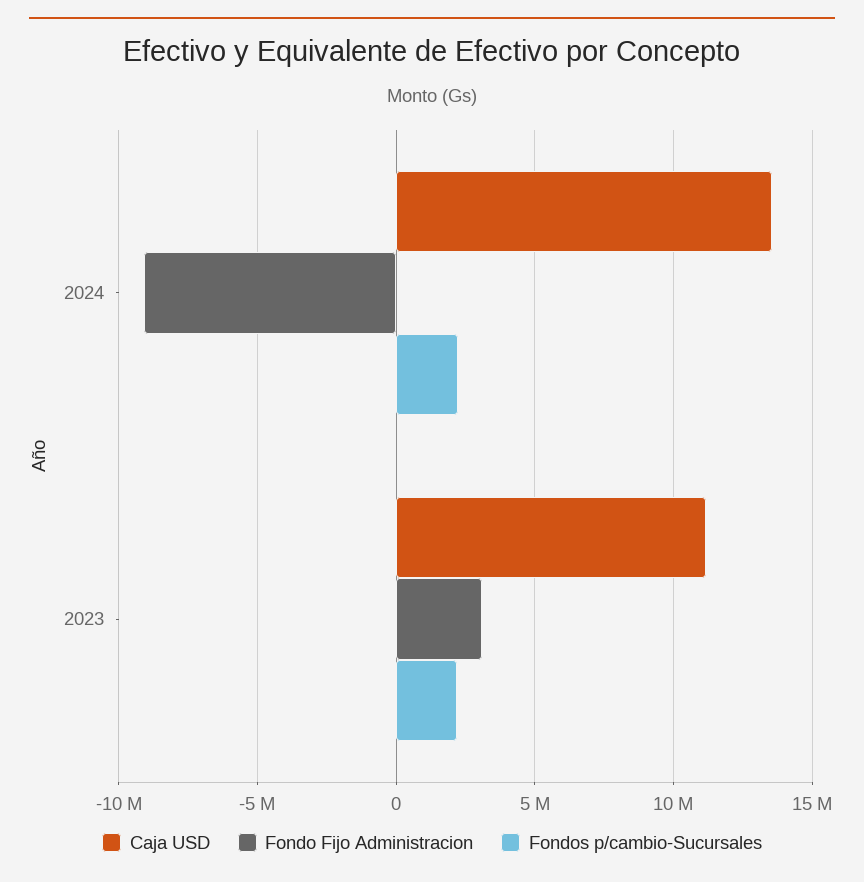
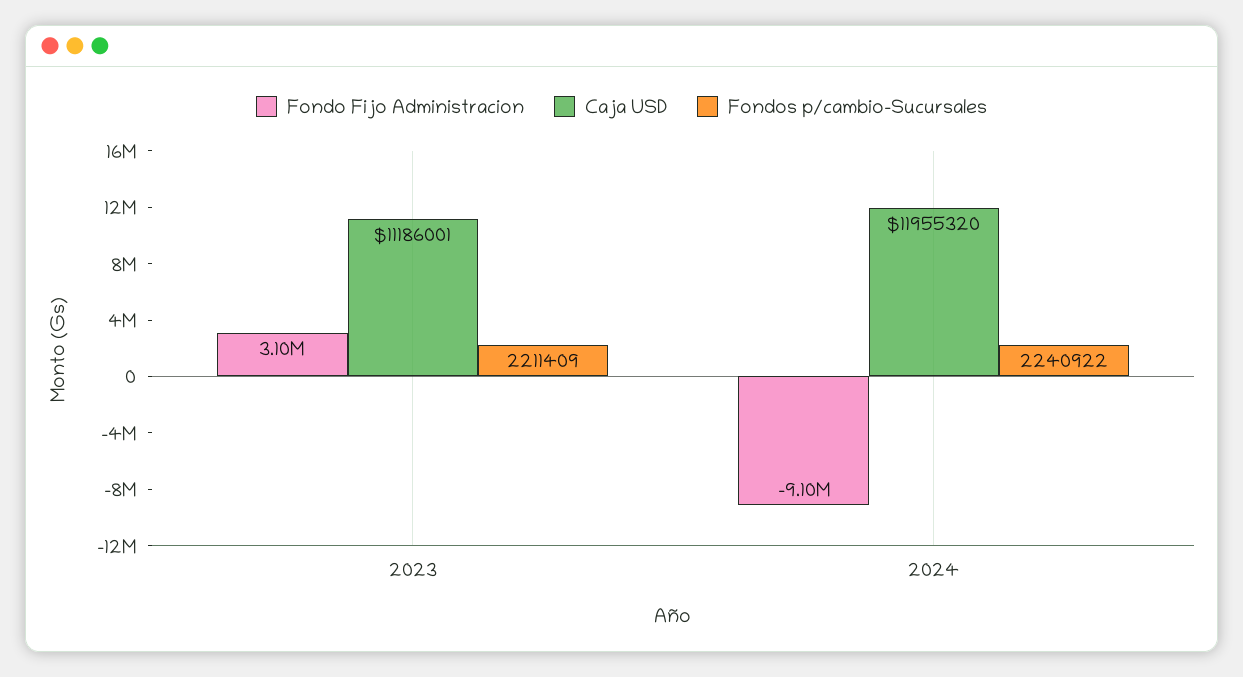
Caja USD, 2024: 13500000 -> 11955320

